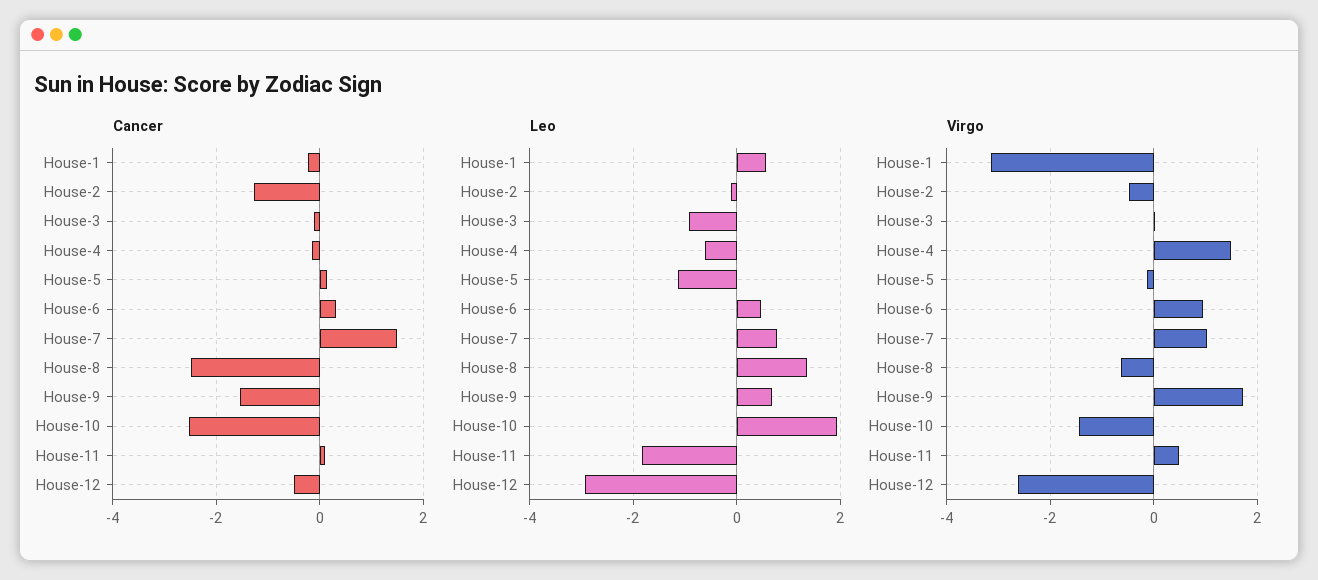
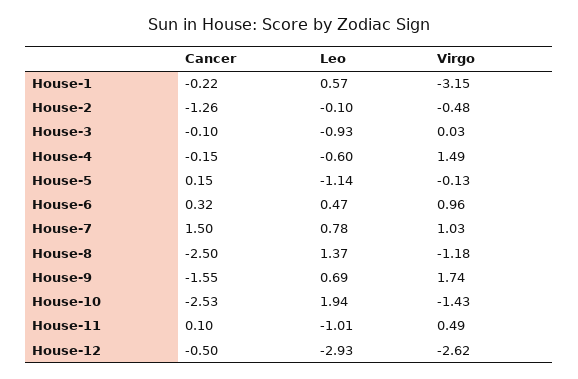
Leo, House-11: -1.8 -> -1.01
Virgo, House-8: -0.6 -> -1.18

